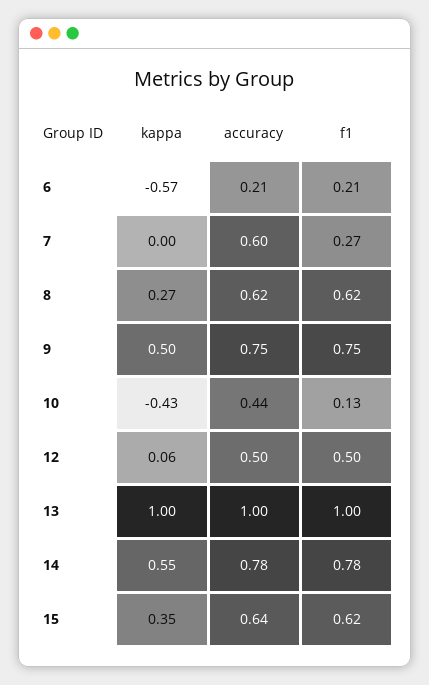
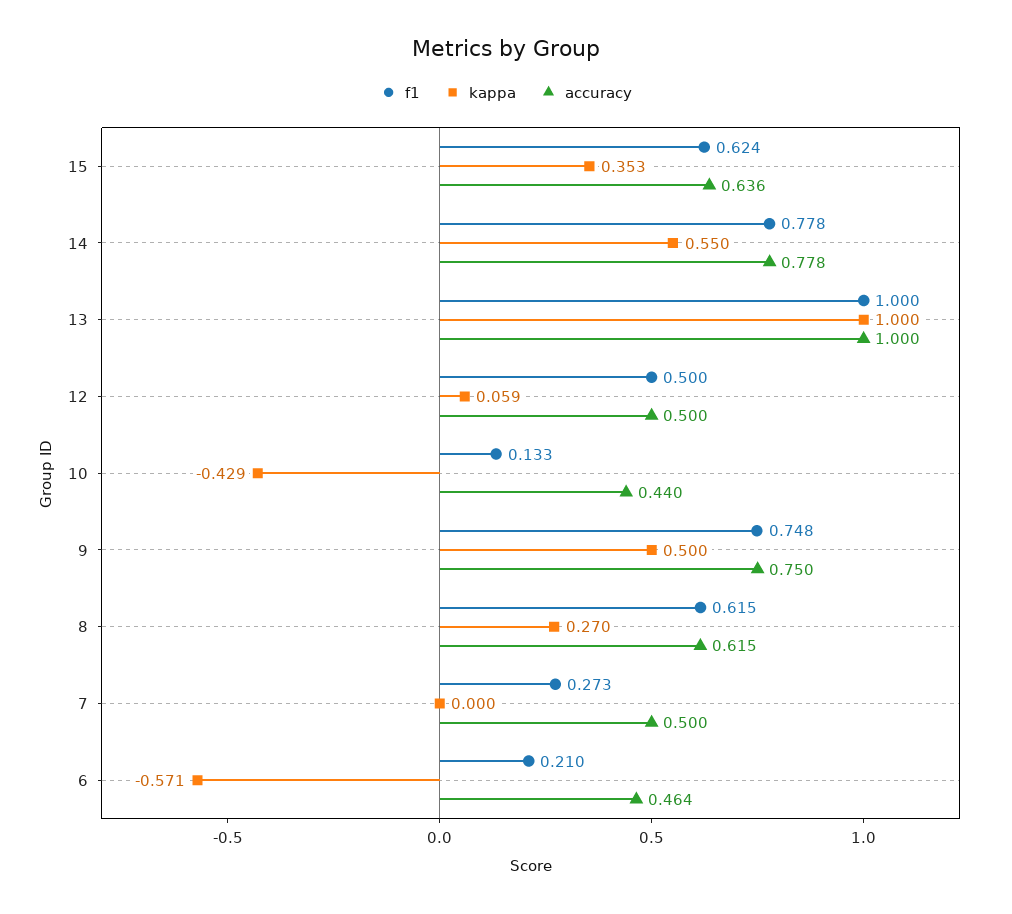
accuracy, 6: 0.21 -> 0.464
accuracy, 7: 0.6 -> 0.5

